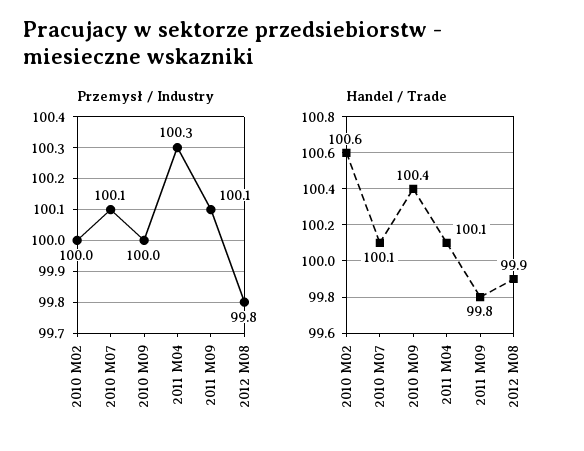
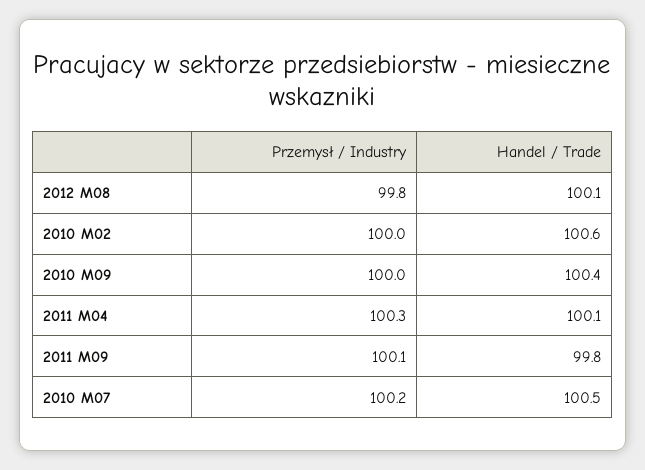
Przemysł / Industry, 2010 M07: 100.1 -> 100.2
Handel / Trade, 2010 M07: 100.1 -> 100.5
Handel / Trade, 2012 M08: 99.9 -> 100.1

